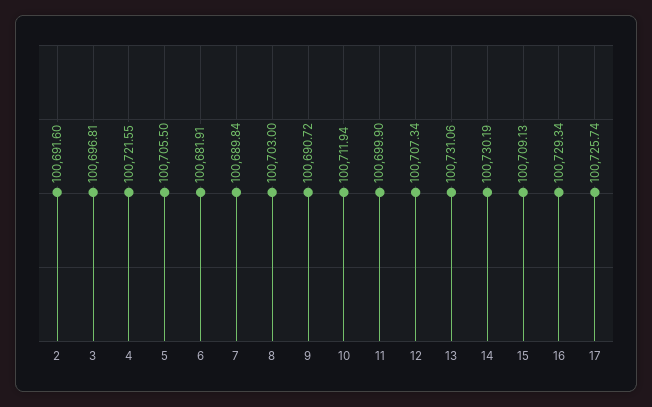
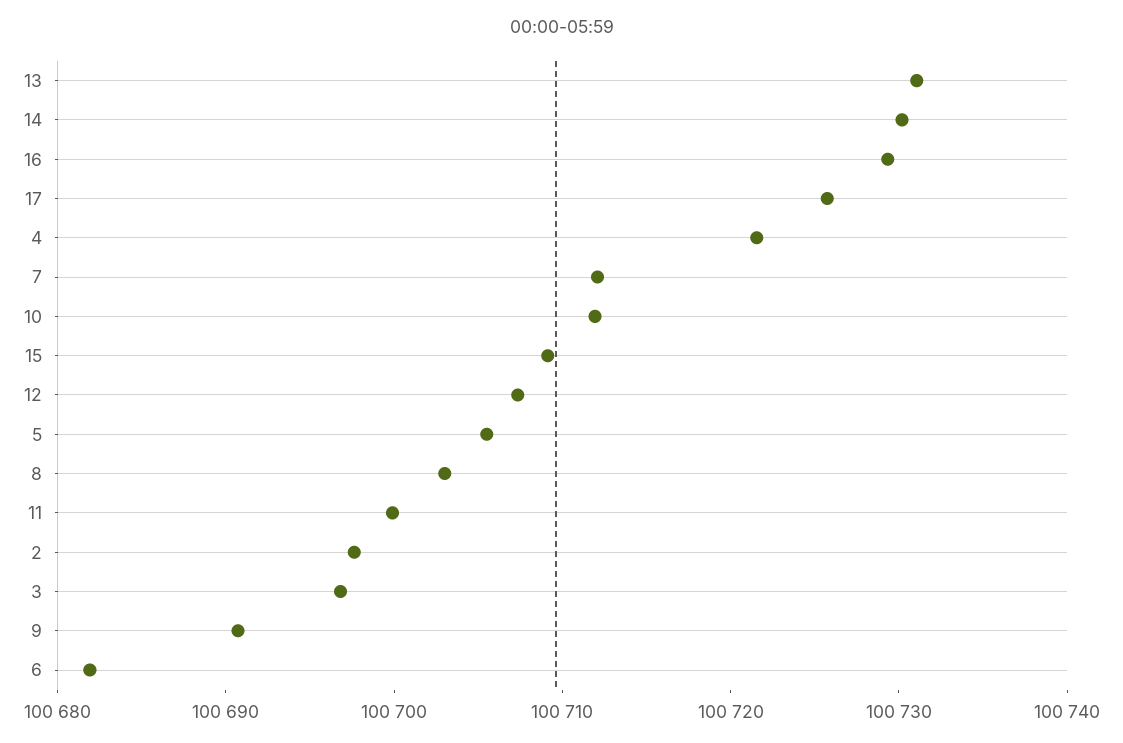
2: 100691.6 -> 100698
7: 100689.84 -> 100712

